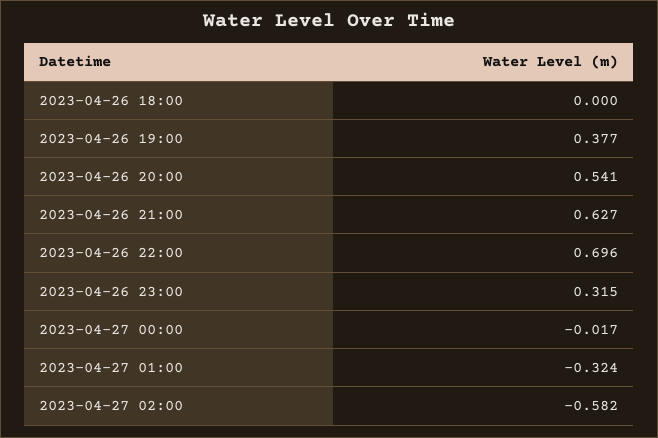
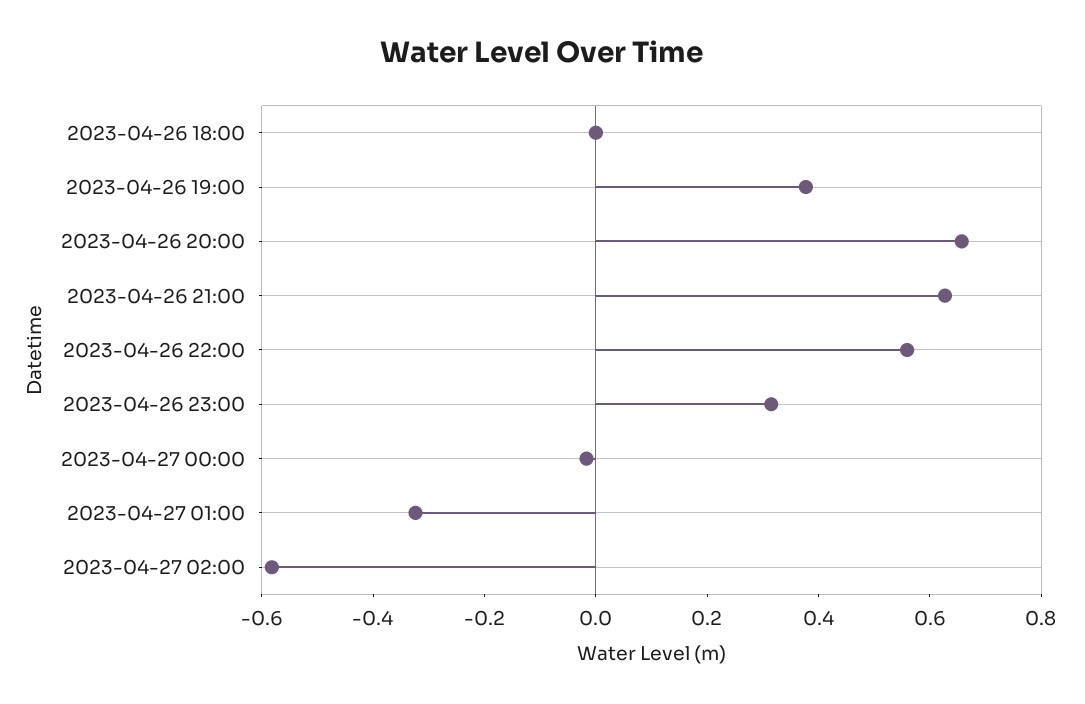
2023-04-26 20:00: 0.541 -> 0.65
2023-04-26 22:00: 0.696 -> 0.55

